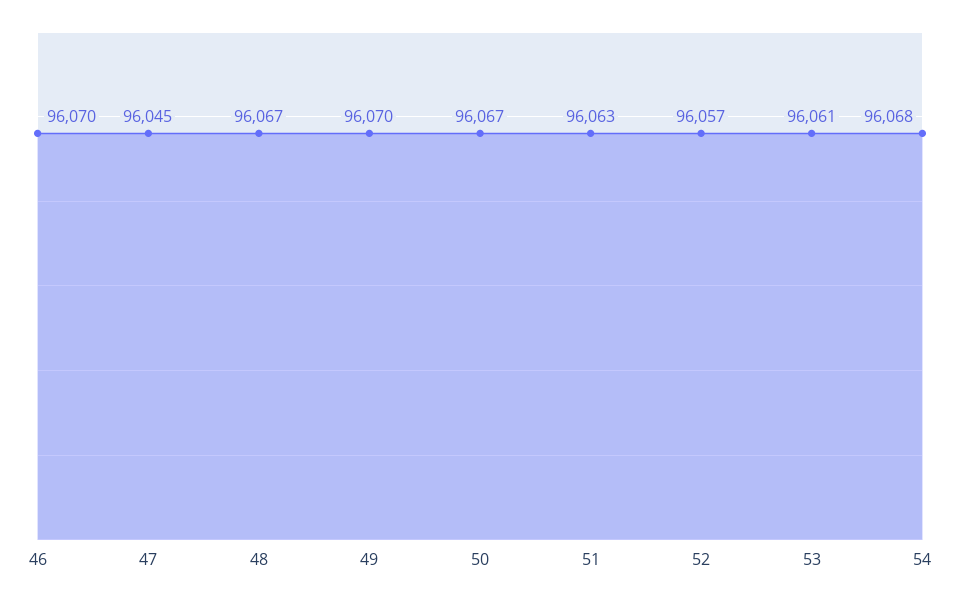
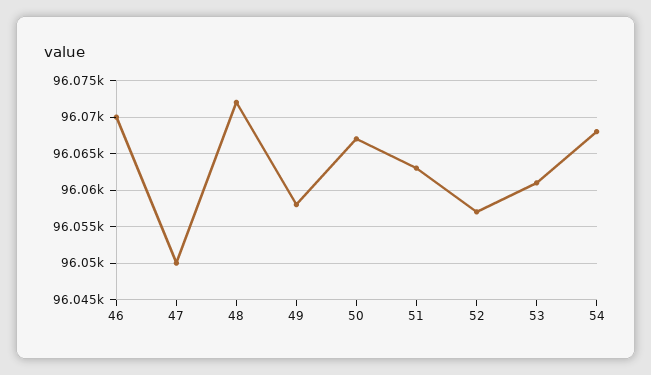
47: 96045 -> 96050
48: 96067 -> 96072
49: 96070 -> 96058

